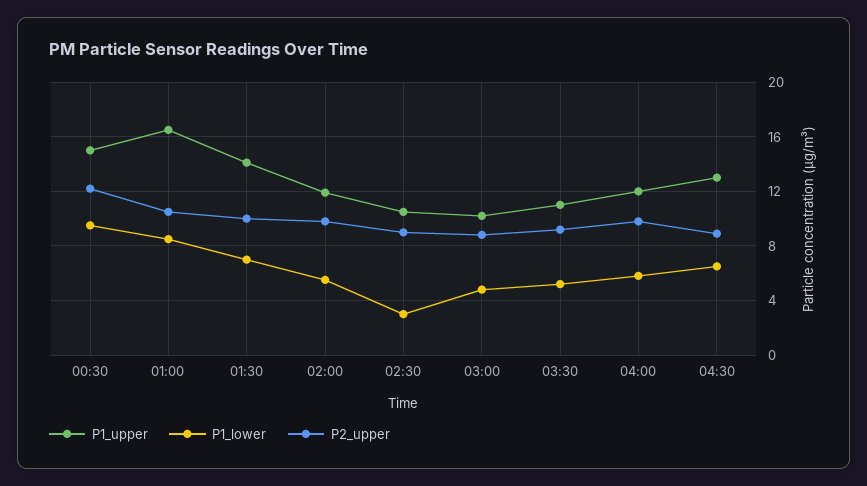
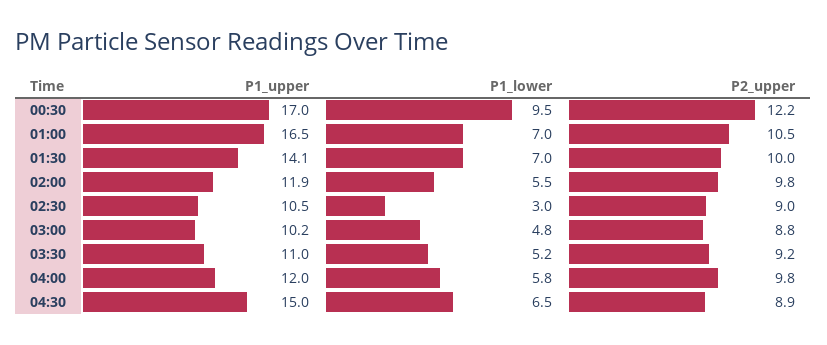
P1_upper, 00:30: 15 -> 17
P1_lower, 01:00: 8.5 -> 7
P1_upper, 04:30: 13 -> 15

